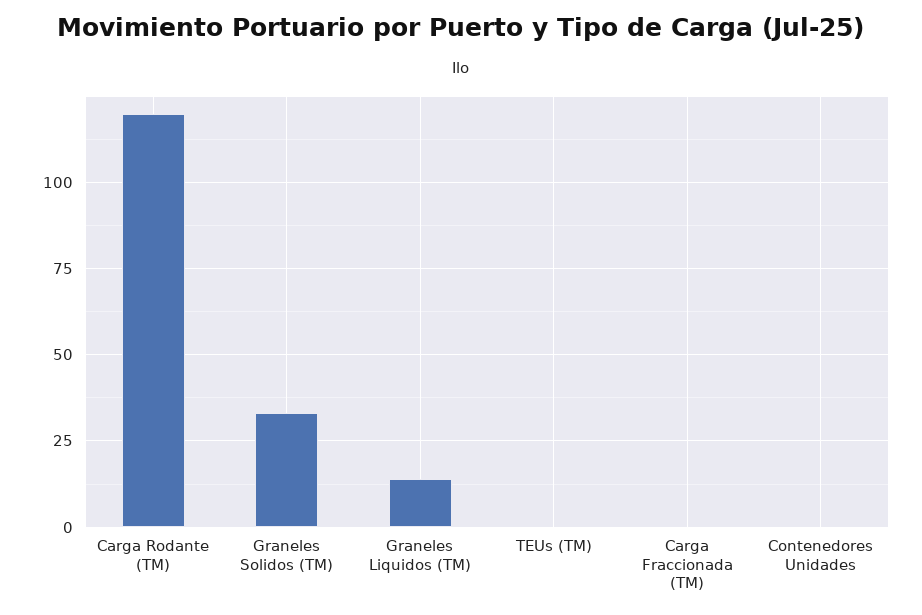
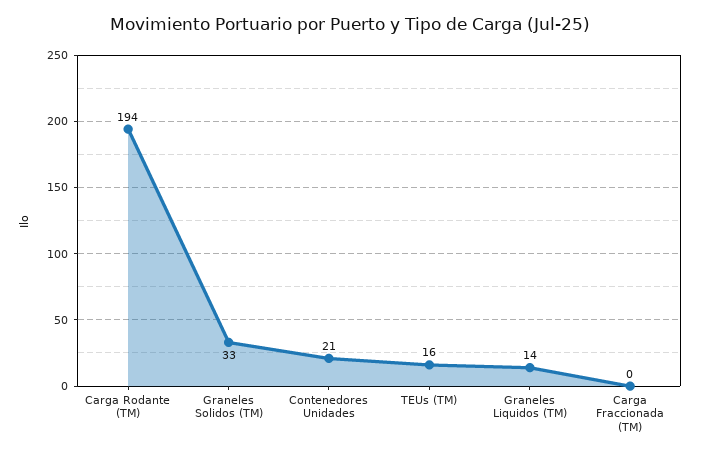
Carga Rodante (TM): 120 -> 194
TEUs (TM): 0 -> 16
Contenedores Unidades: 0 -> 21

